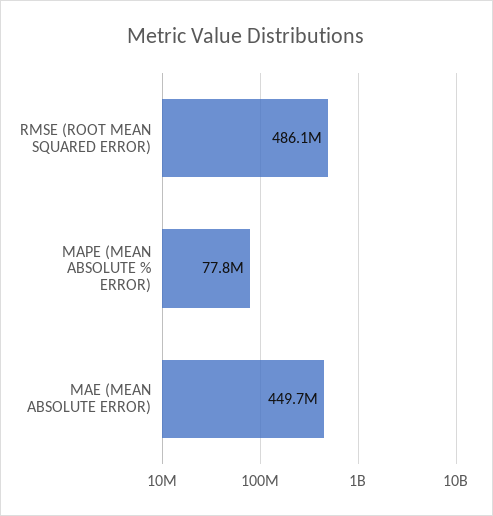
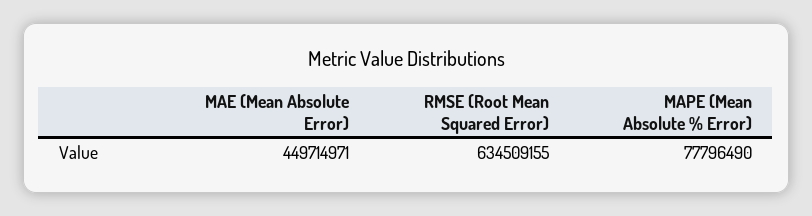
RMSE (ROOT MEAN SQUARED ERROR): 486100000 -> 634509155

